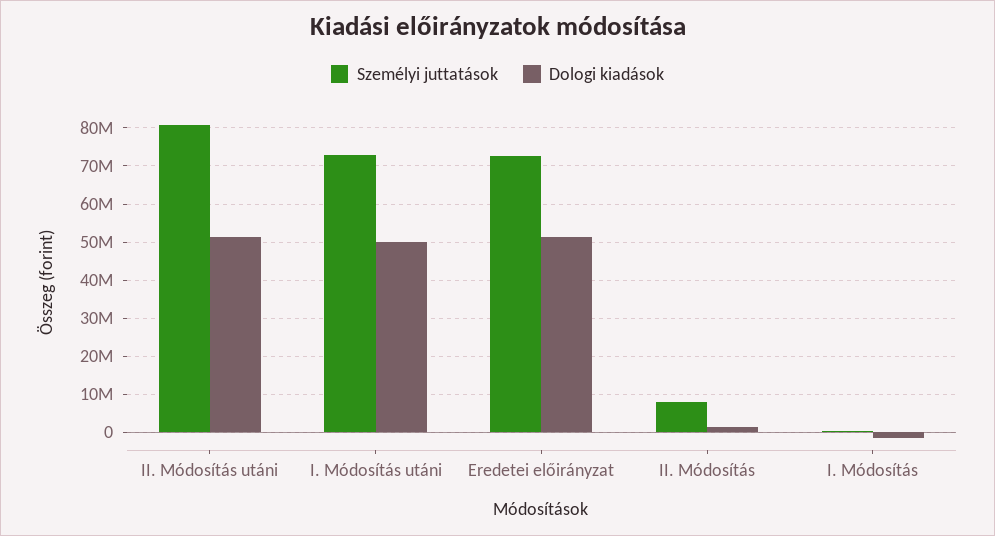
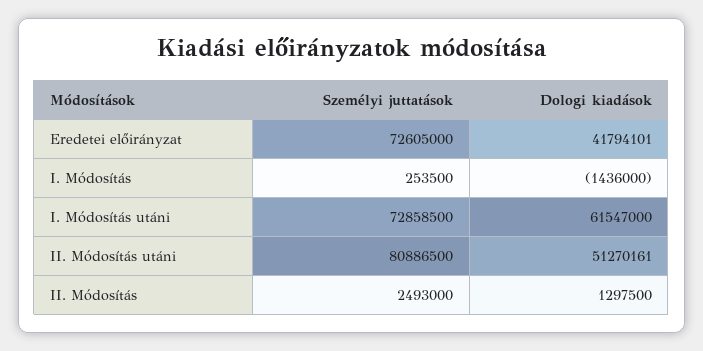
Dologi kiadások, I. Módosítás utáni: 50000000 -> 61547000
Dologi kiadások, Eredetei előirányzat: 52000000 -> 41794101
Személyi juttatások, II. Módosítás: 8000000 -> 2493000

